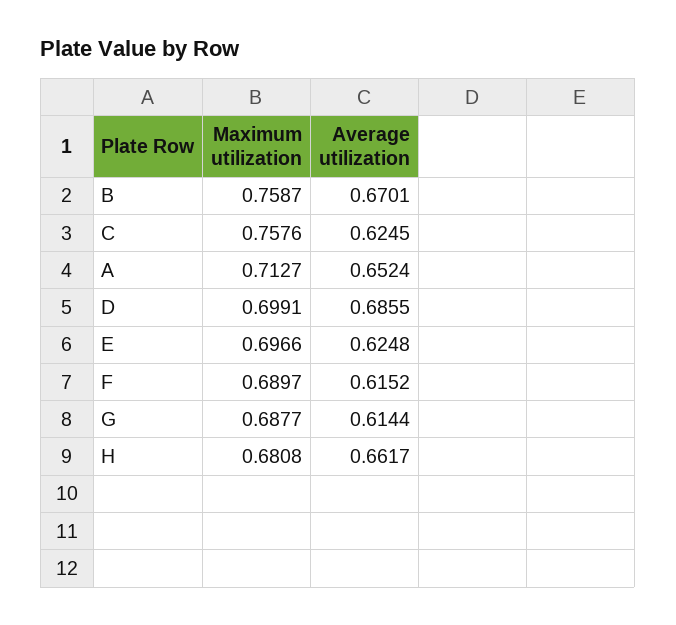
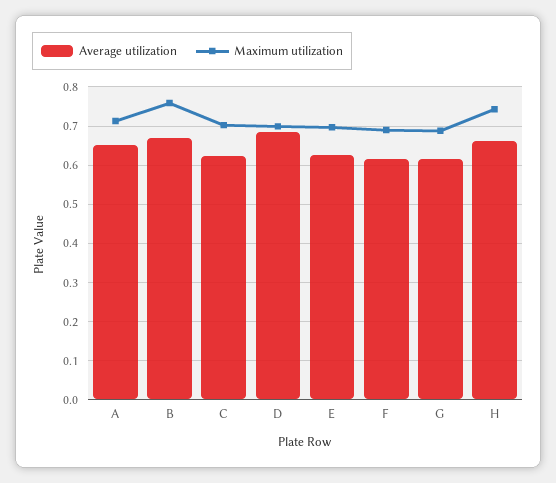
Maximum utilization, C: 0.7576 -> 0.7
Maximum utilization, H: 0.6808 -> 0.74

